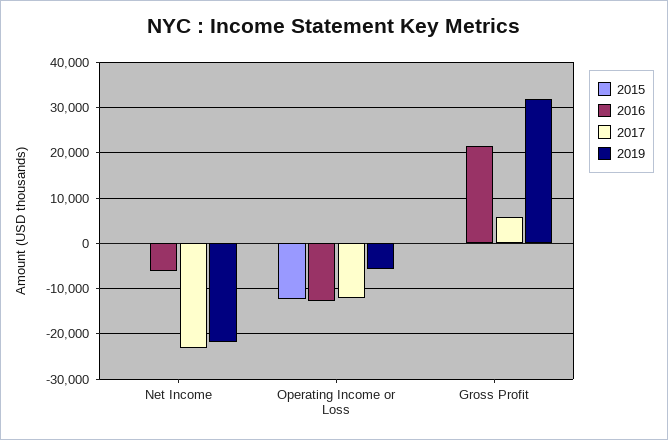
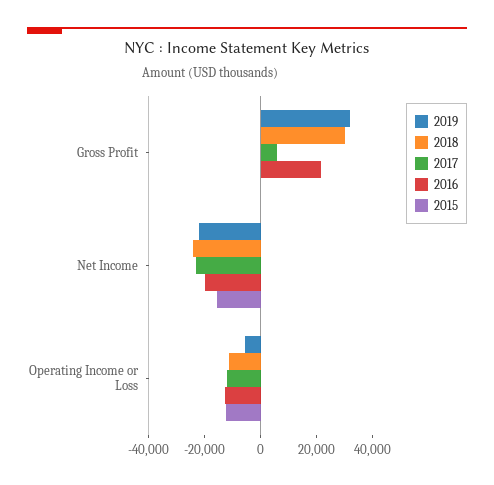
2015, Net Income: 0 -> -15000
2016, Net Income: -6000 -> -20000
2018, Gross Profit: none -> 30000
2018, Net Income: none -> -25000
2018, Operating Income or Loss: none -> -10000

